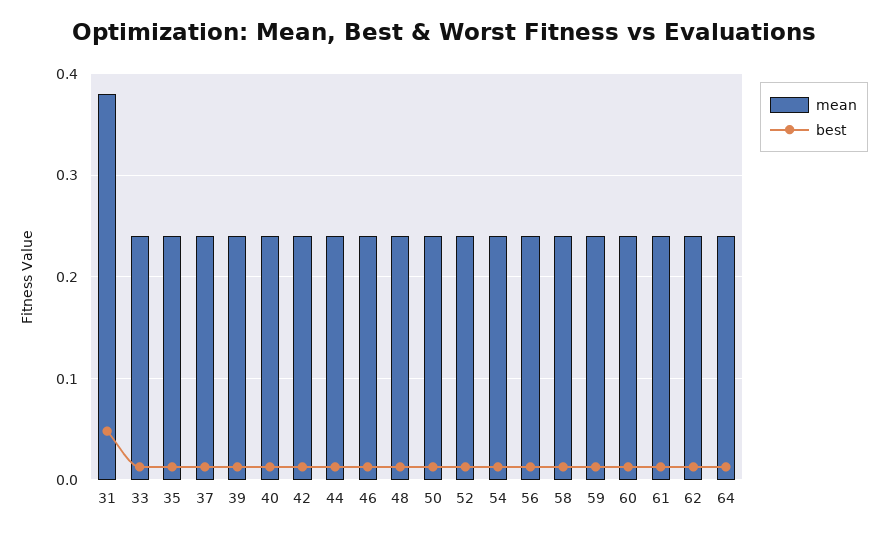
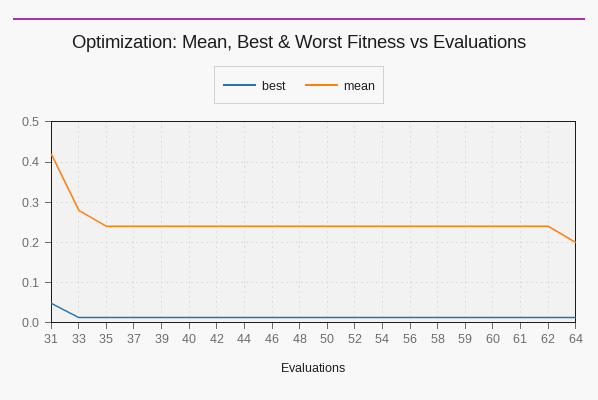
mean, 31: 0.38 -> 0.42
mean, 33: 0.24 -> 0.28
mean, 64: 0.24 -> 0.2

